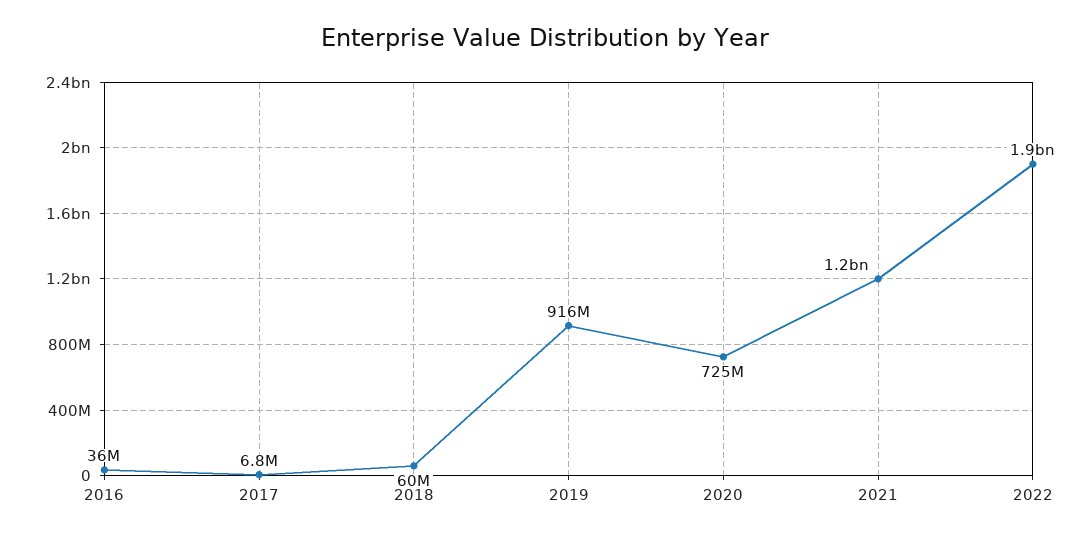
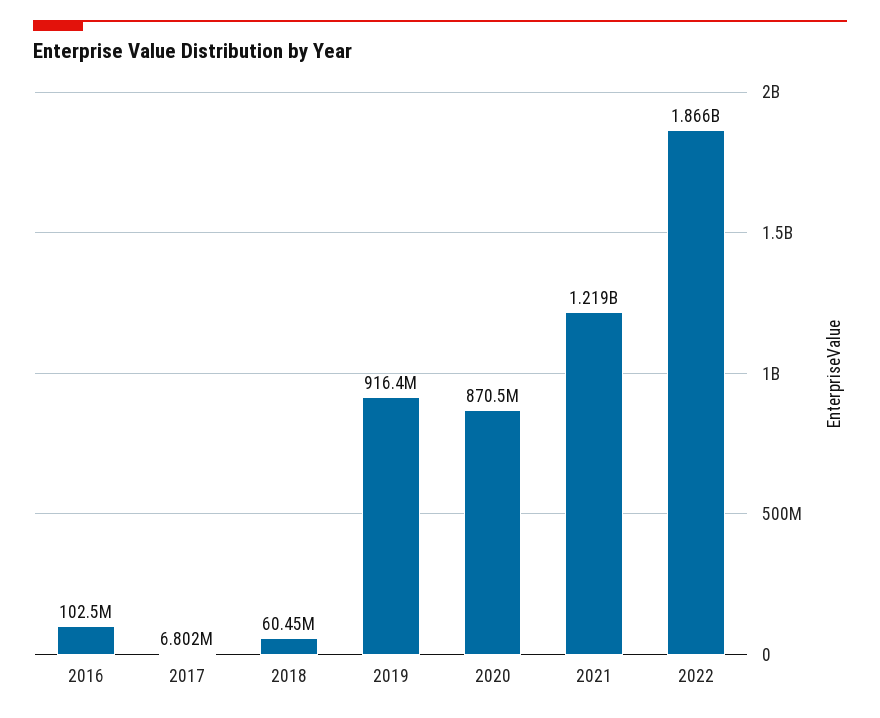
2016: 36000000 -> 102500000
2020: 725000000 -> 870500000

